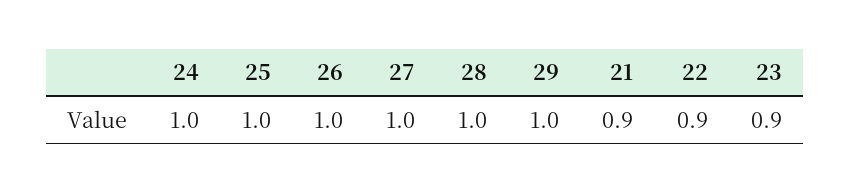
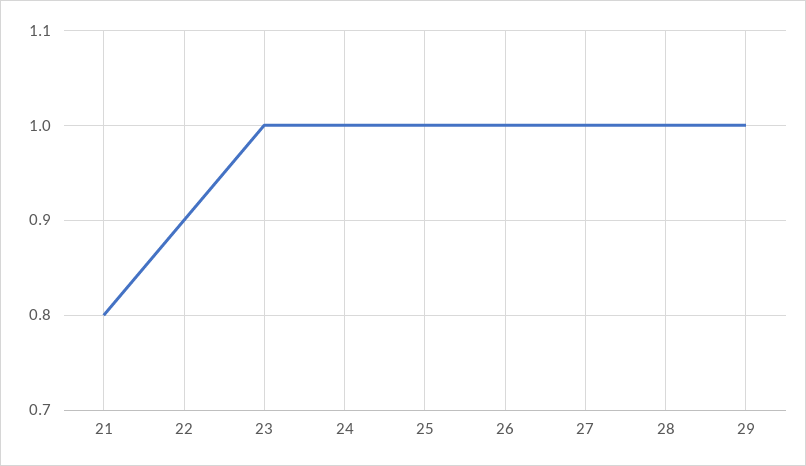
21: 0.9 -> 0.8
23: 0.9 -> 1

